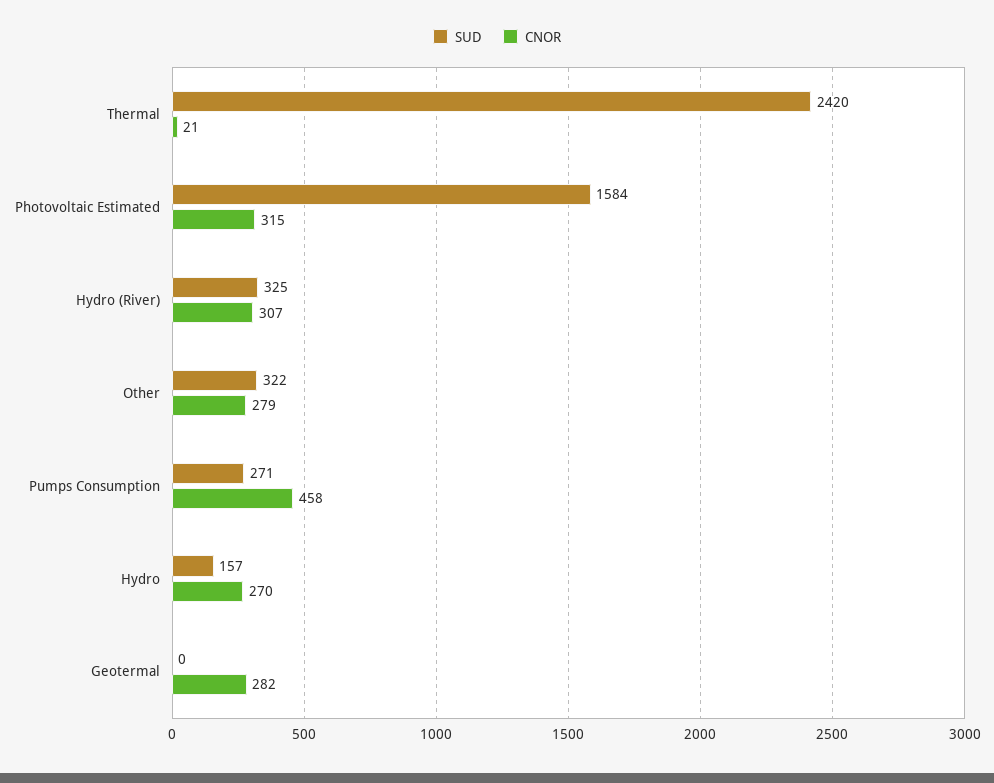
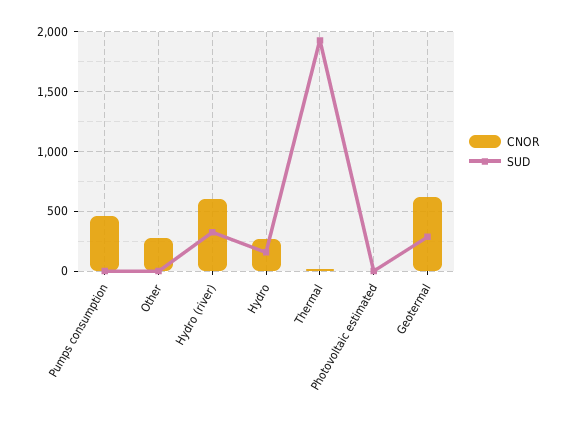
SUD, Thermal: 2420 -> 1900
SUD, Photovoltaic Estimated: 1584 -> 0
CNOR, Photovoltaic Estimated: 315 -> 0
CNOR, Hydro (River): 307 -> 600
SUD, Other: 322 -> 0
SUD, Pumps Consumption: 271 -> 0
SUD, Geotermal: 0 -> 300
CNOR, Geotermal: 282 -> 600

